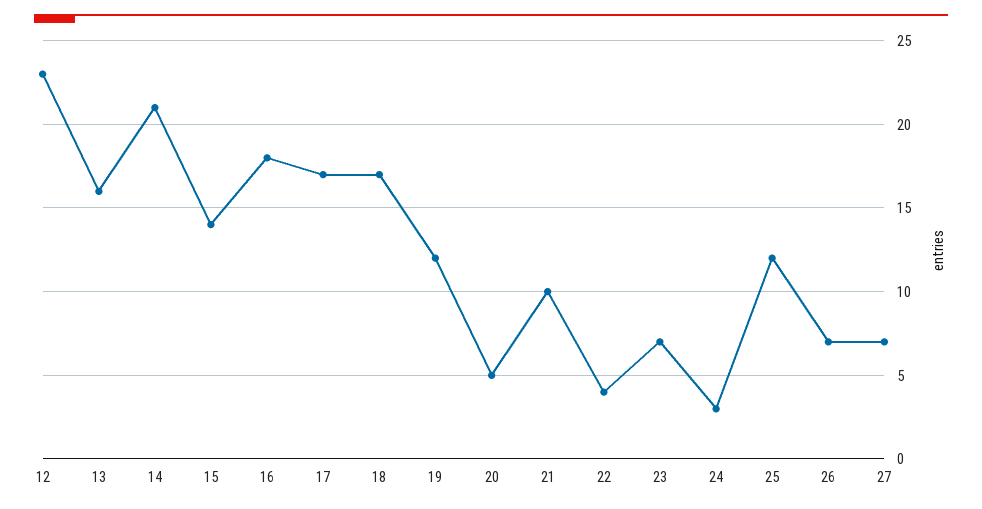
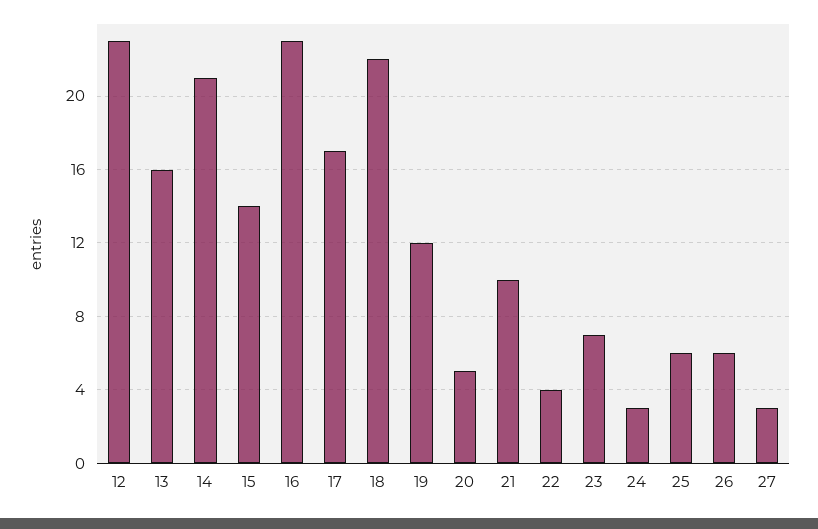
16: 18 -> 23
18: 17 -> 22
25: 12 -> 6
26: 7 -> 6
27: 7 -> 3

